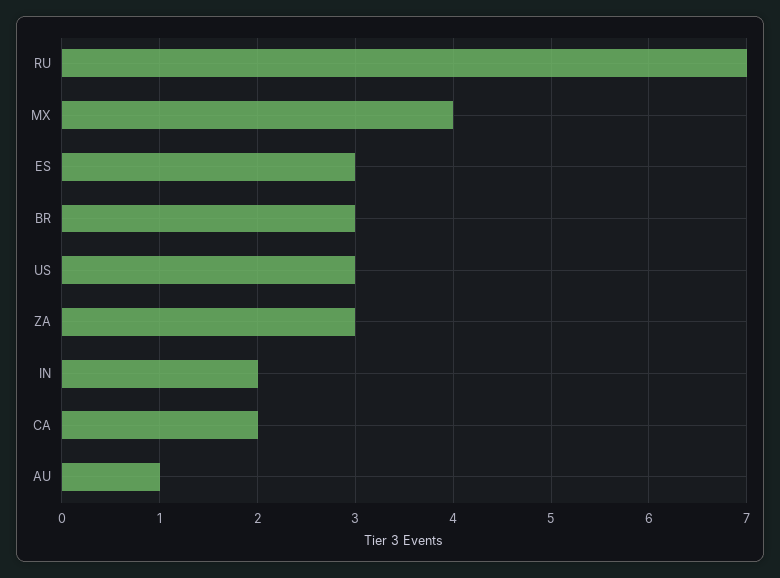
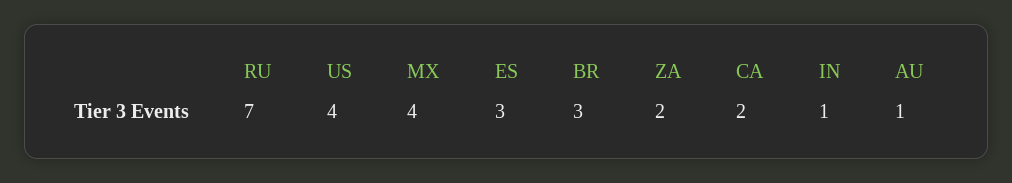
US: 3 -> 4
ZA: 3 -> 2
IN: 2 -> 1

